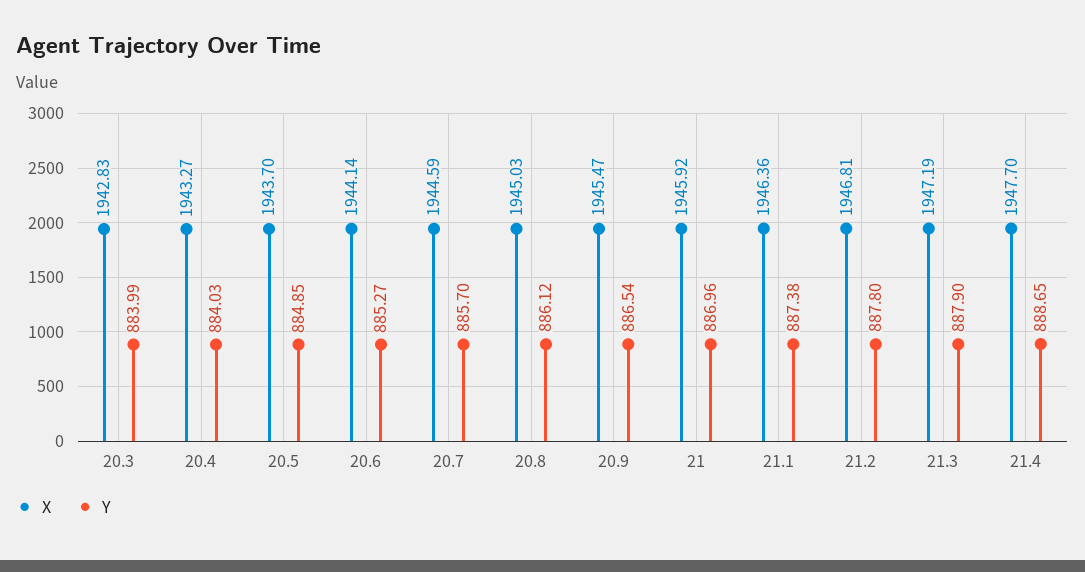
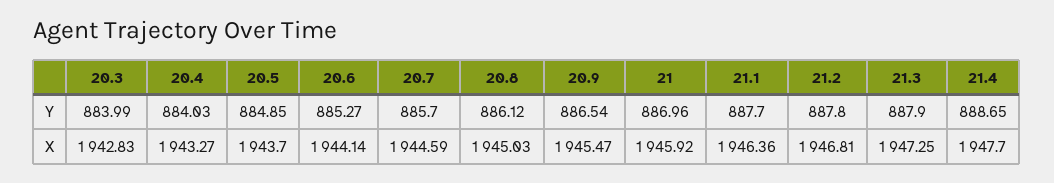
Y, 21.1: 887.38 -> 887.7
X, 21.3: 1947.19 -> 1947.25

